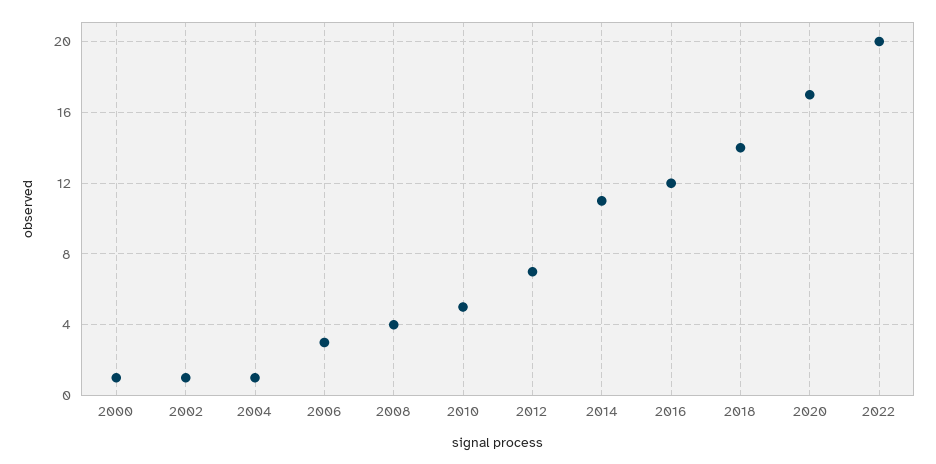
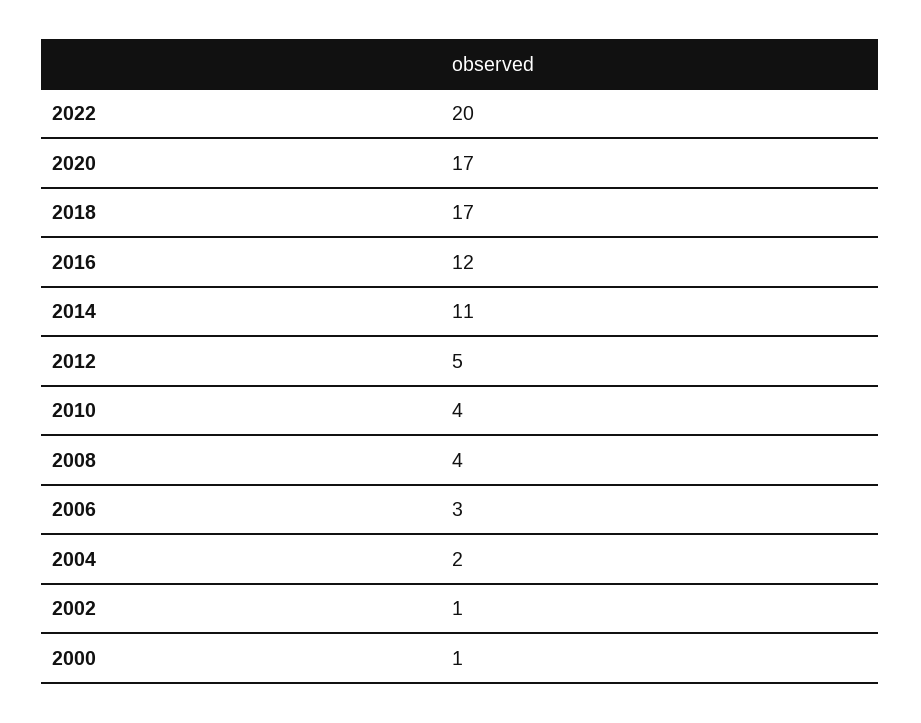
2004: 1 -> 2
2010: 5 -> 4
2012: 7 -> 5
2018: 14 -> 17

